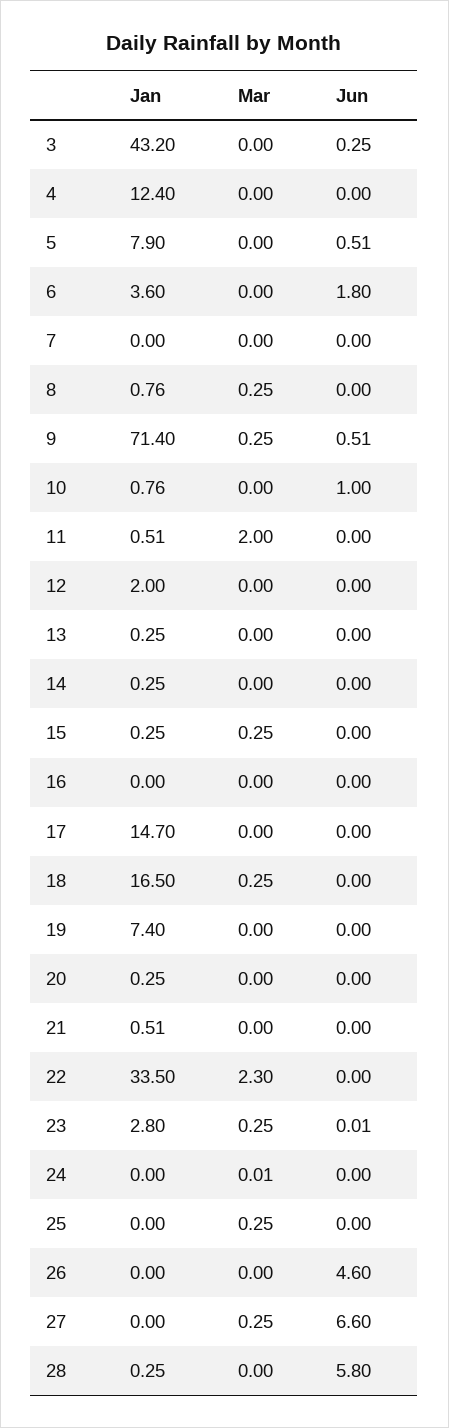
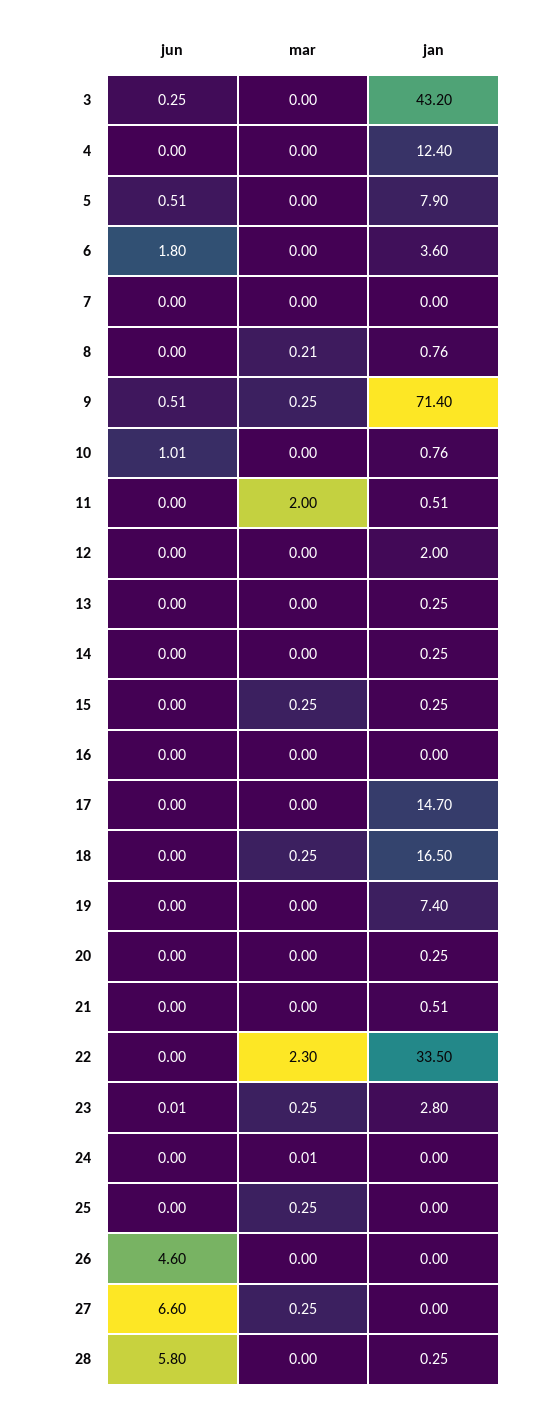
Mar, 8: 0.25 -> 0.21
Jun, 10: 1 -> 1.01

